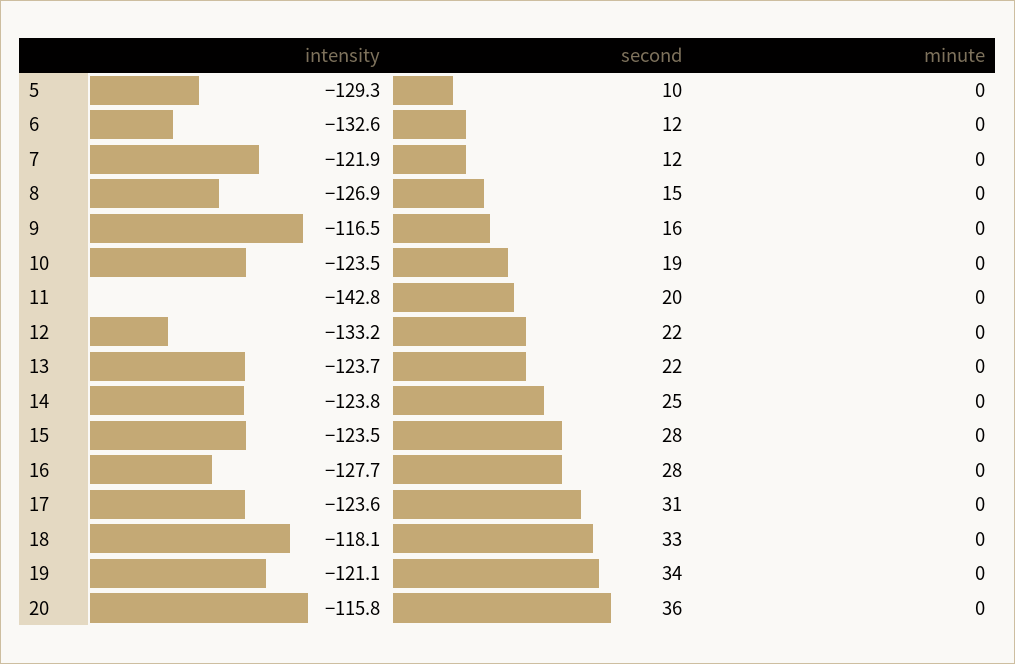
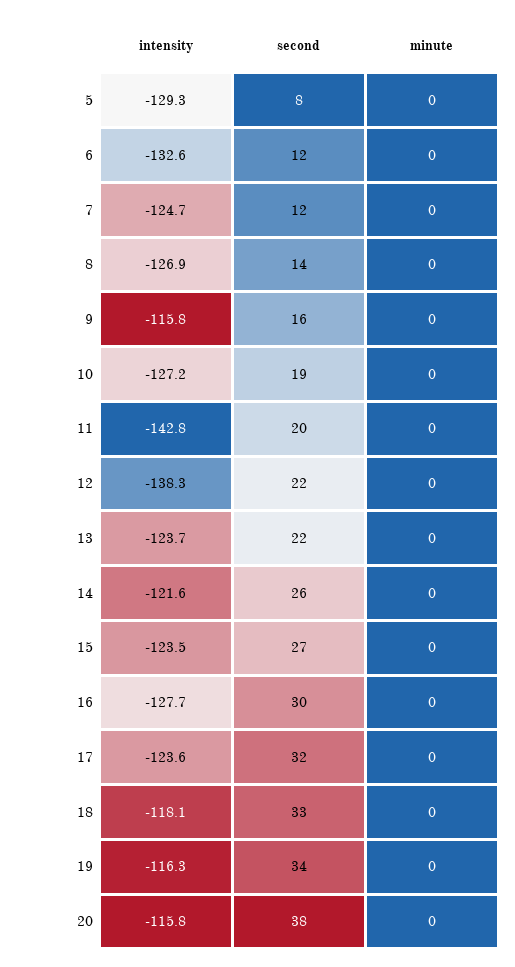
second, 5: 10 -> 8
intensity, 7: -121.9 -> -124.7
second, 8: 15 -> 14
intensity, 9: -116.5 -> -115.8
intensity, 10: -123.5 -> -127.2
intensity, 12: -133.2 -> -138.3
intensity, 14: -123.8 -> -121.6
second, 14: 25 -> 26
second, 15: 28 -> 27
second, 16: 28 -> 30
second, 17: 31 -> 32
intensity, 19: -121.1 -> -116.3
second, 20: 36 -> 38

